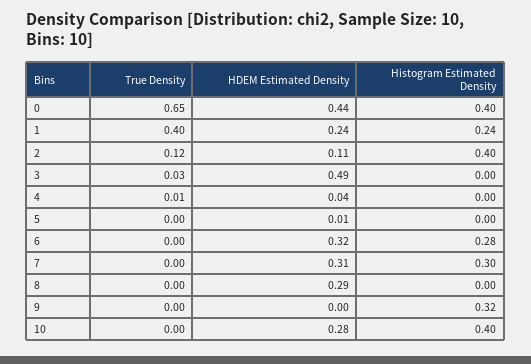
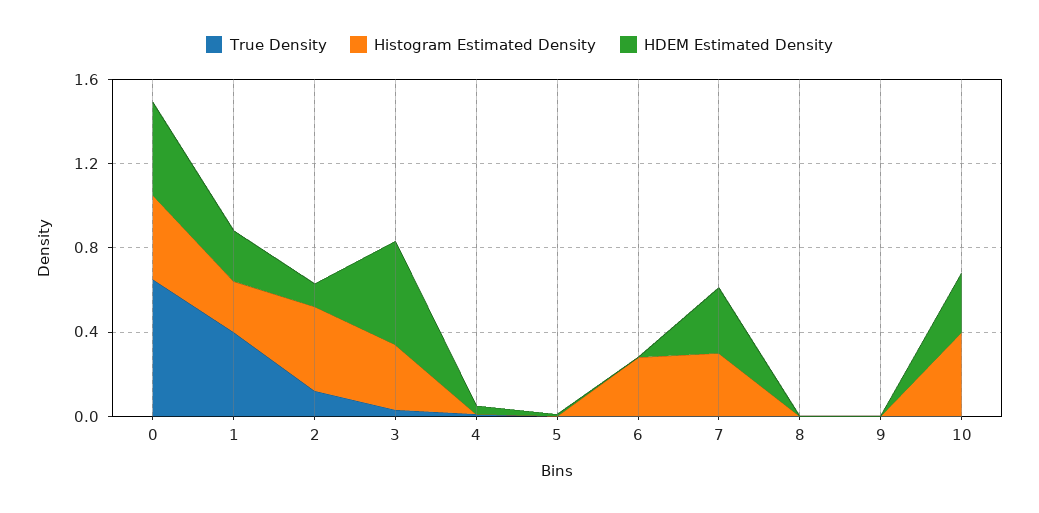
Histogram Estimated Density, 3: 0 -> 0.3
HDEM Estimated Density, 6: 0.32 -> 0
HDEM Estimated Density, 8: 0.29 -> 0
Histogram Estimated Density, 9: 0.32 -> 0

